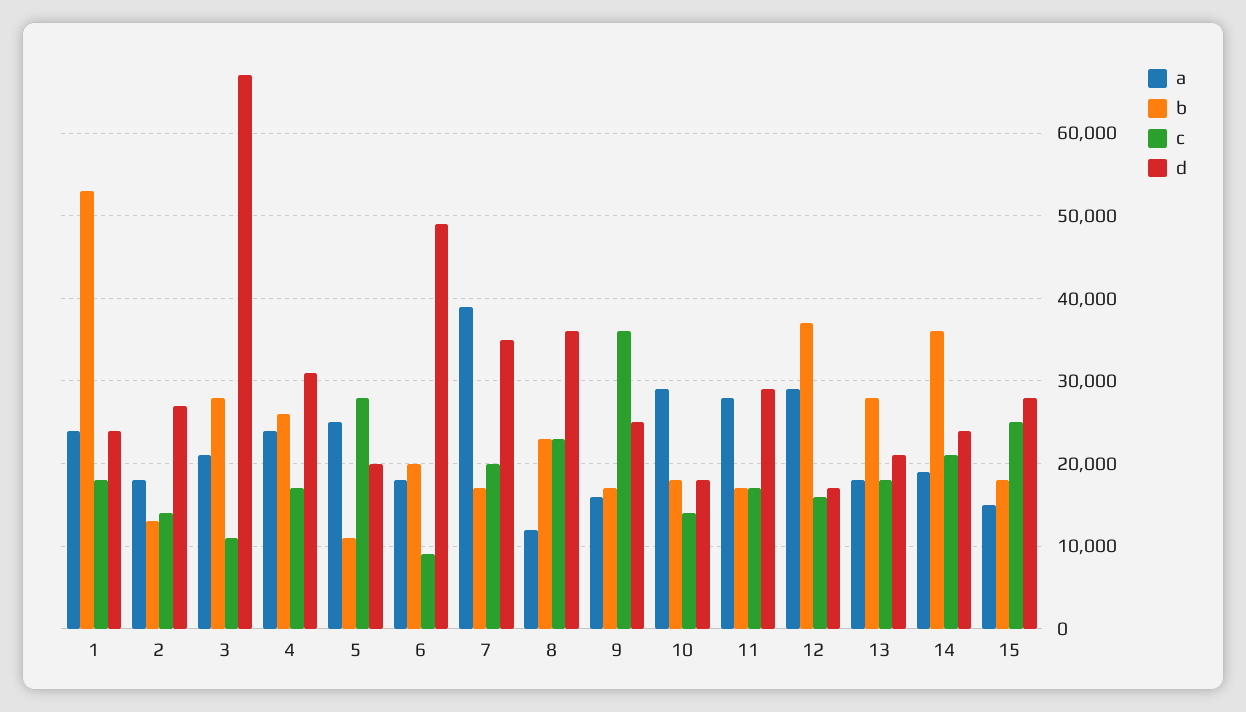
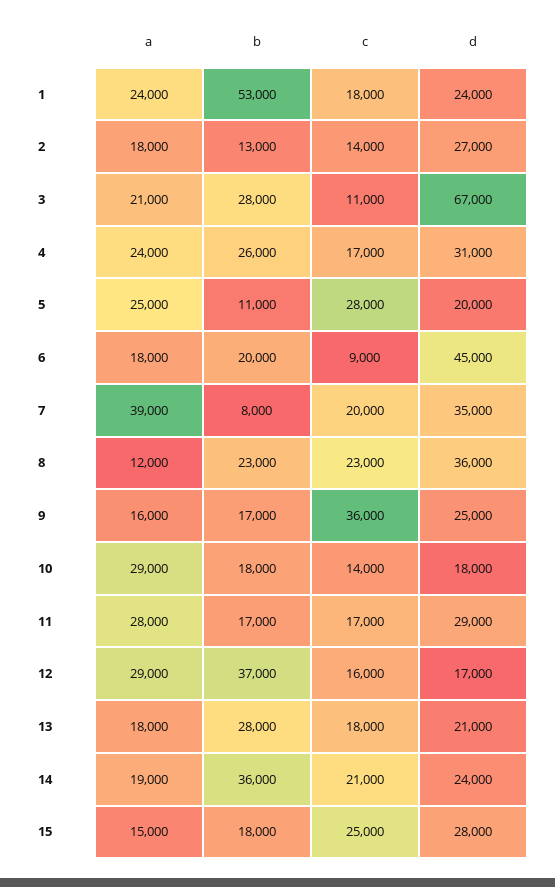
d, 6: 49000 -> 45000
b, 7: 17000 -> 8000

